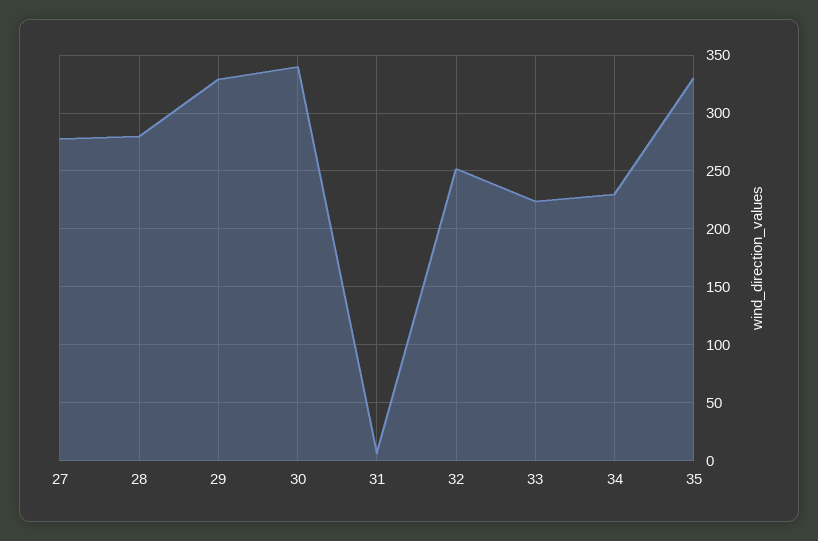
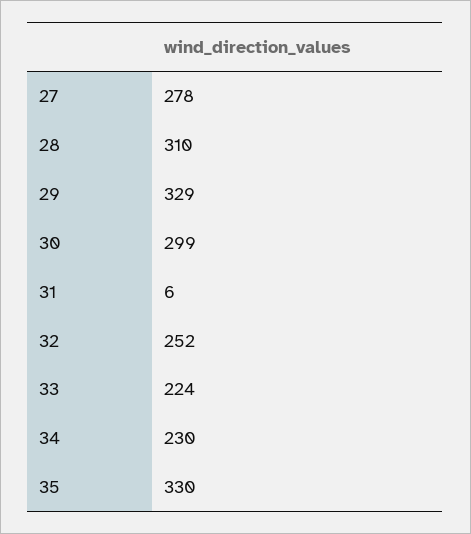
28: 280 -> 310
30: 340 -> 299

